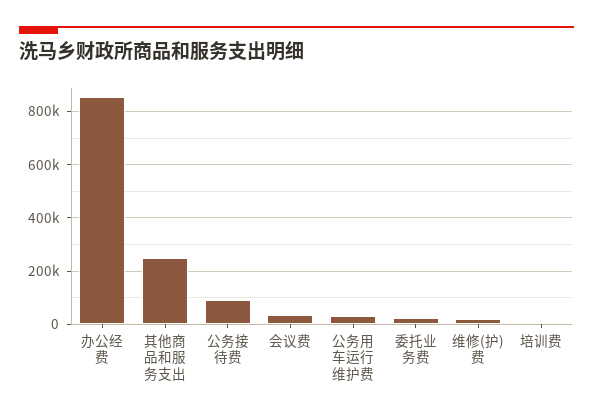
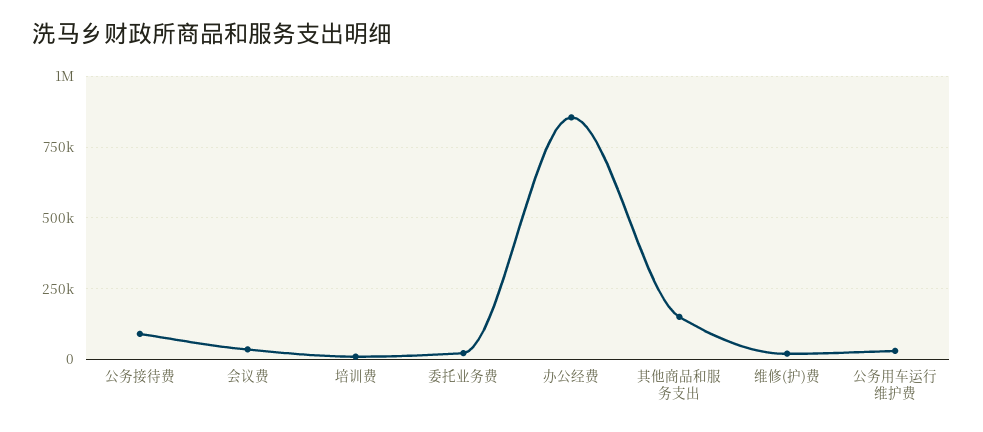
其他商品和服务支出: 250000 -> 150000

